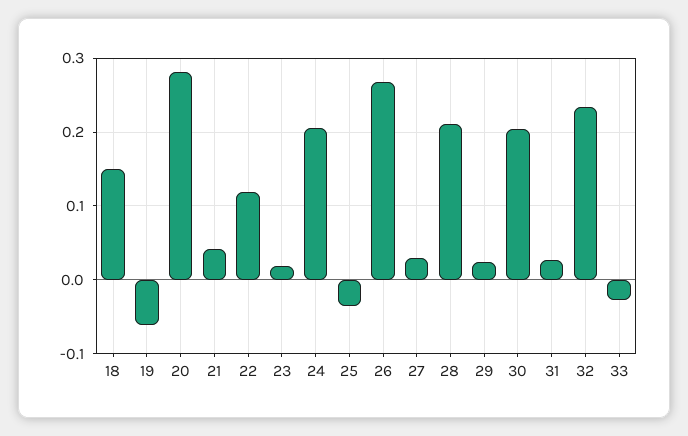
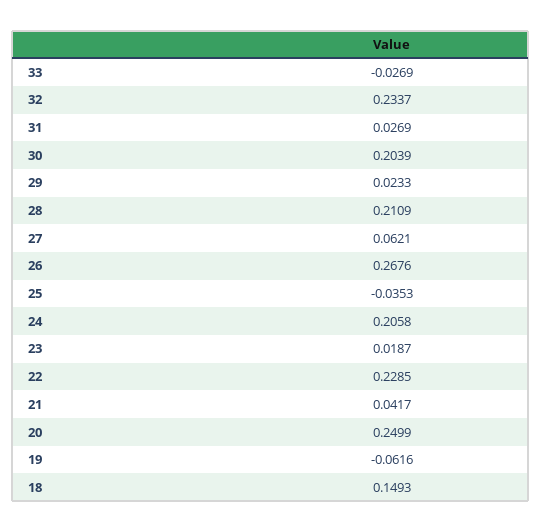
20: 0.28 -> 0.2499
22: 0.12 -> 0.2285
27: 0.03 -> 0.0621

